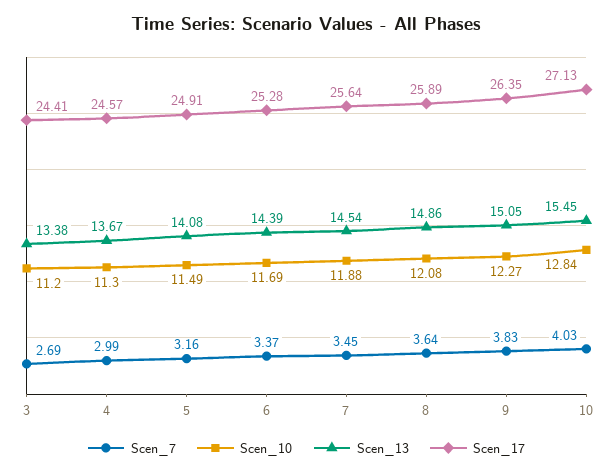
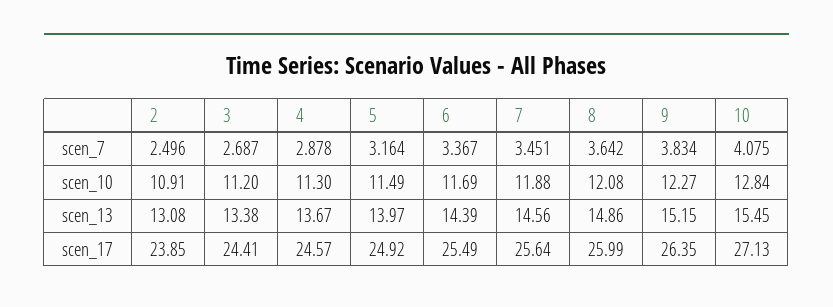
Scen_7, 4: 2.99 -> 2.878
Scen_13, 5: 14.08 -> 13.97
Scen_17, 5: 24.91 -> 24.92
Scen_17, 6: 25.28 -> 25.49
Scen_13, 7: 14.54 -> 14.56
Scen_17, 8: 25.89 -> 25.99
Scen_13, 9: 15.05 -> 15.15
Scen_7, 10: 4.03 -> 4.075
Scen_7, 2: none -> 2.496
Scen_10, 2: none -> 10.91
Scen_13, 2: none -> 13.08
Scen_17, 2: none -> 23.85

